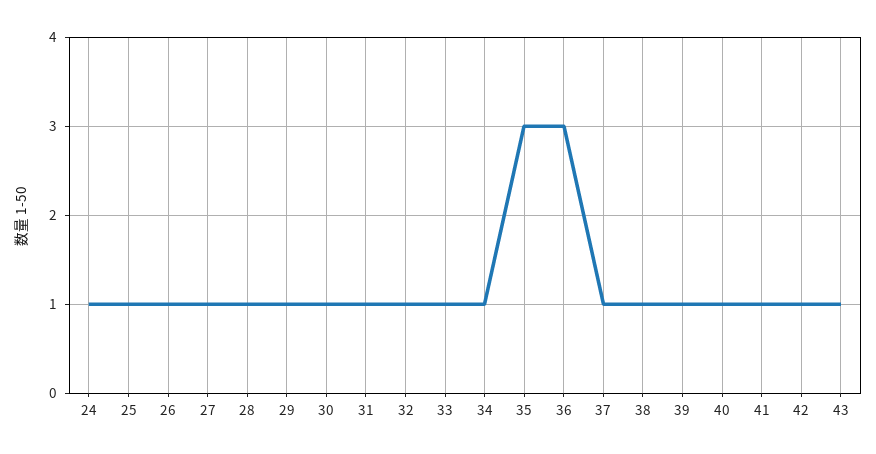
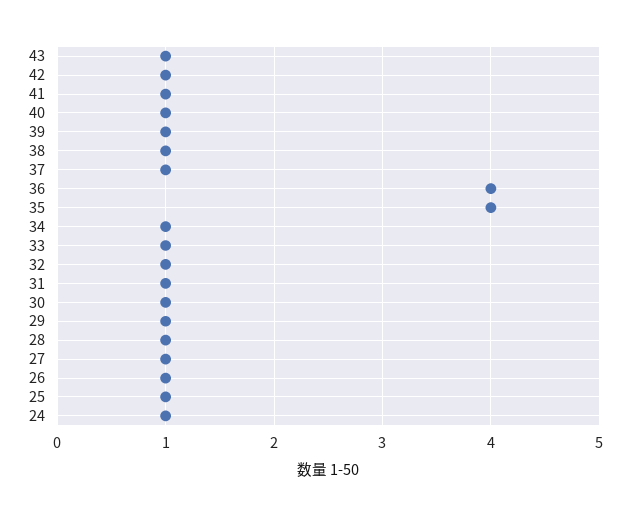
35: 3 -> 4
36: 3 -> 4

